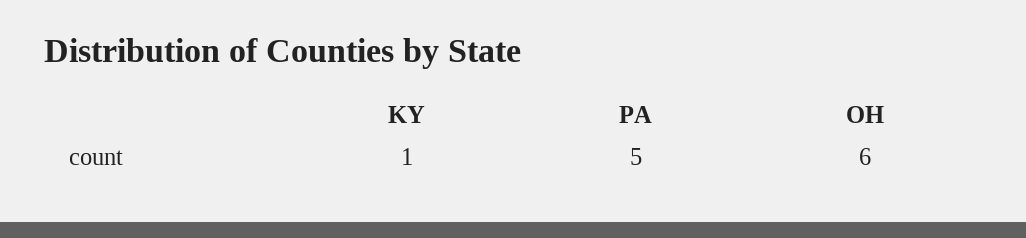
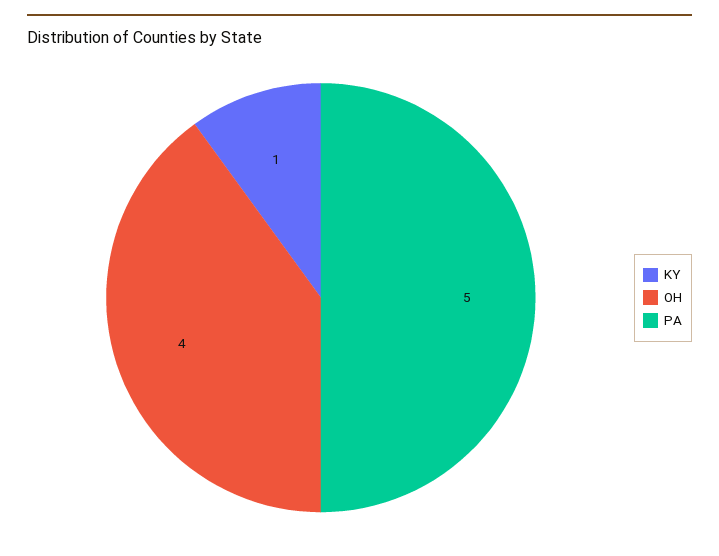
OH: 6 -> 4

